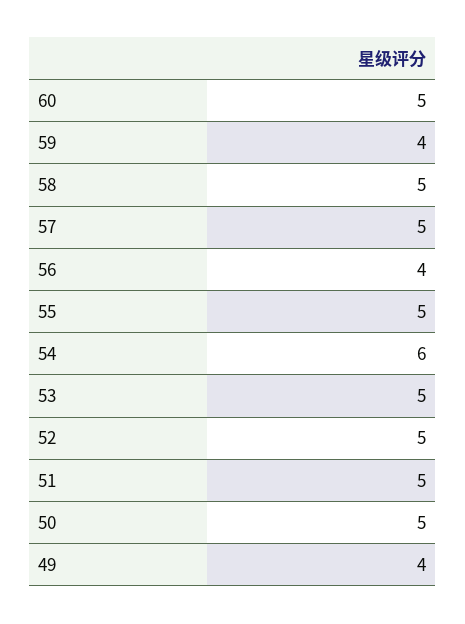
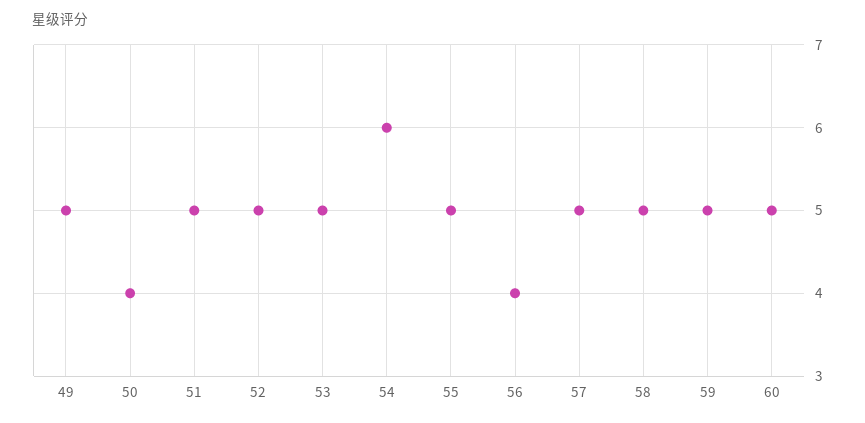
59: 4 -> 5
50: 5 -> 4
49: 4 -> 5

